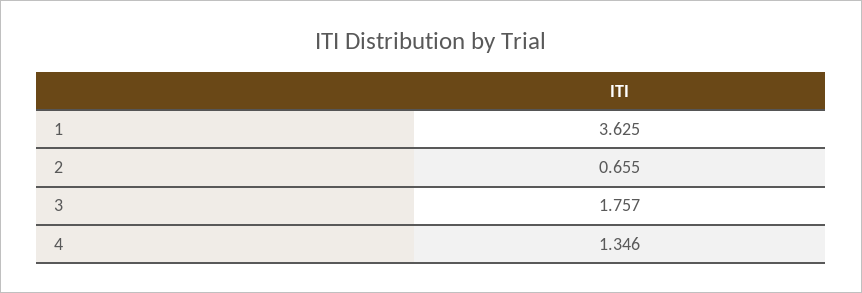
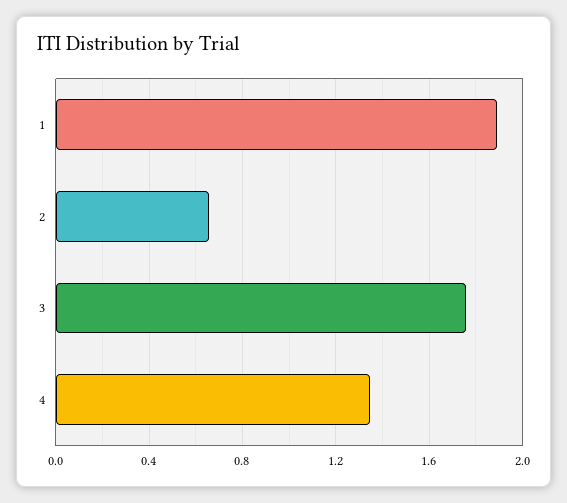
1: 3.625 -> 1.9

